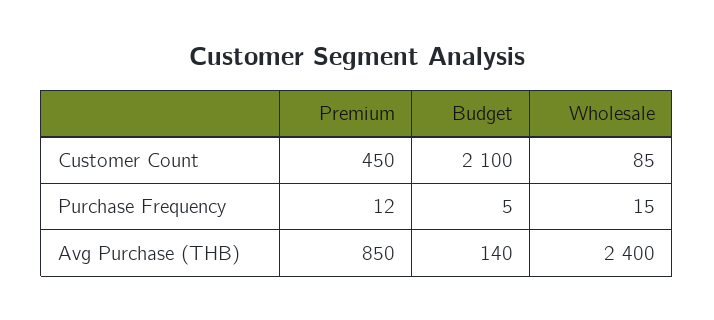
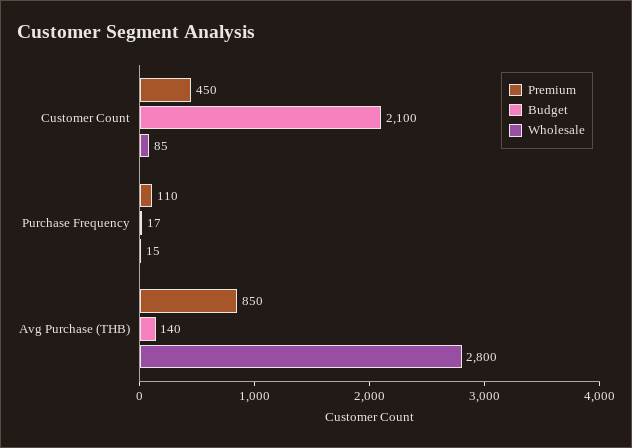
Premium, Purchase Frequency: 12 -> 110
Budget, Purchase Frequency: 5 -> 17
Wholesale, Avg Purchase (THB): 2400 -> 2800

